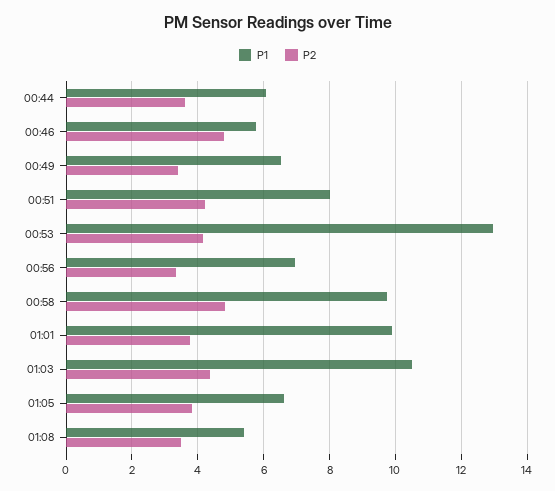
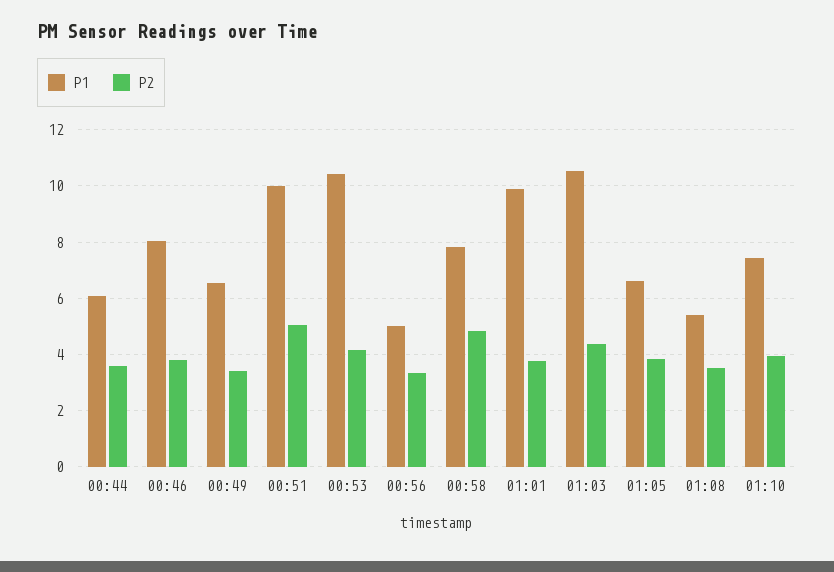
P1, 00:46: 5.8 -> 8
P2, 00:46: 4.8 -> 3.75
P1, 00:51: 8 -> 10
P2, 00:51: 4.2 -> 5
P1, 00:53: 13 -> 10.5
P1, 00:56: 7 -> 5
P1, 00:58: 9.8 -> 7.75
P1, 01:10: none -> 7.5
P2, 01:10: none -> 4

